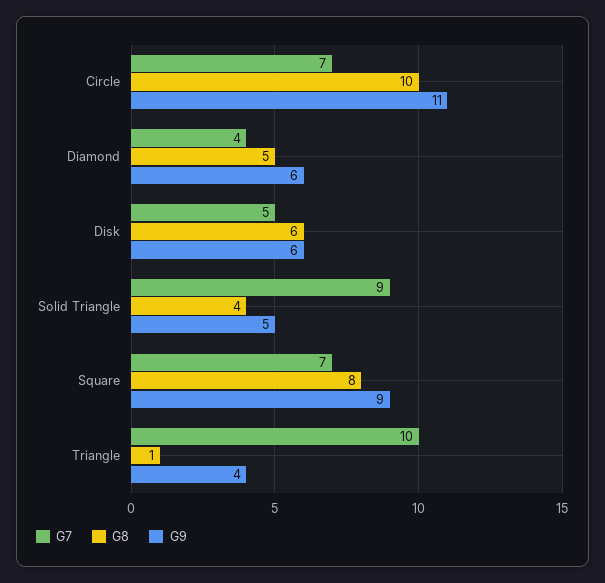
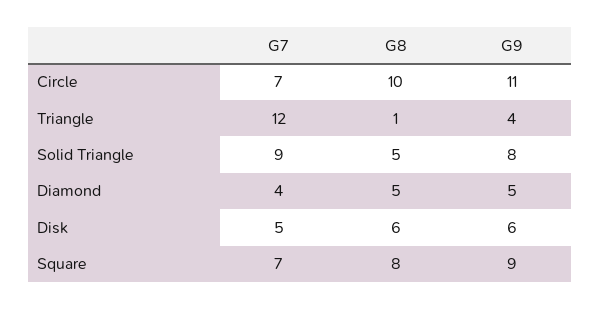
G9, Diamond: 6 -> 5
G8, Solid Triangle: 4 -> 5
G9, Solid Triangle: 5 -> 8
G7, Triangle: 10 -> 12

